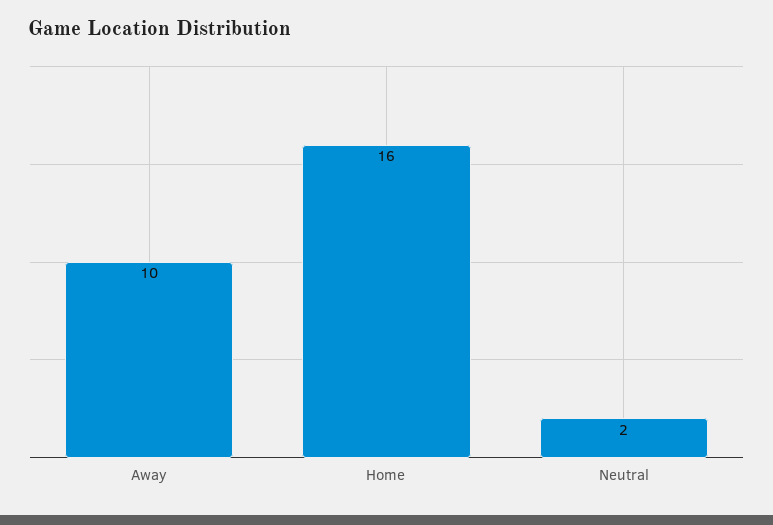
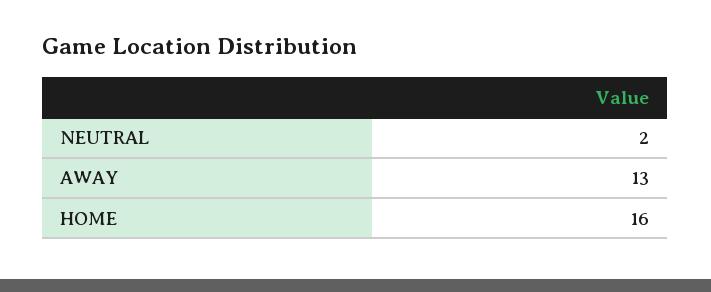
Away: 10 -> 13

